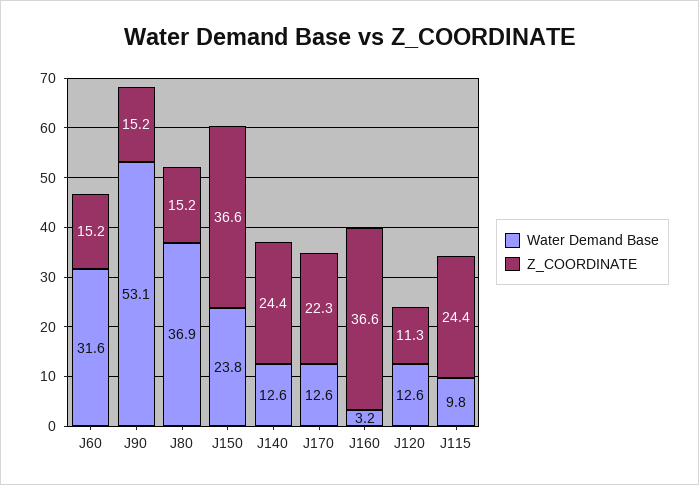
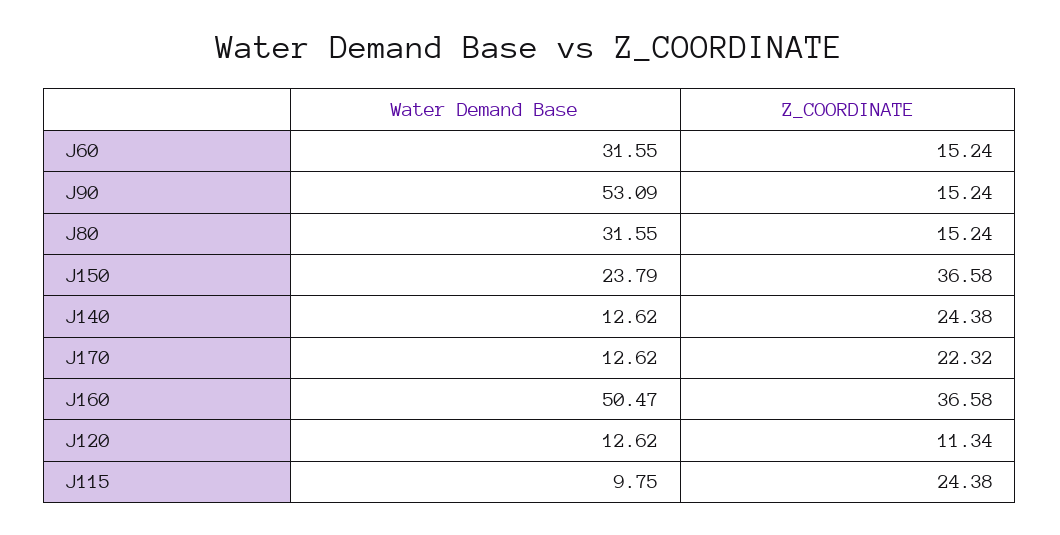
Water Demand Base, J80: 36.9 -> 31.55
Water Demand Base, J160: 3.2 -> 50.47

